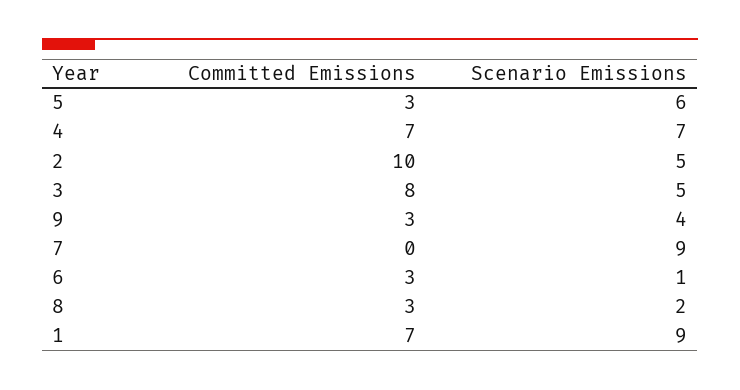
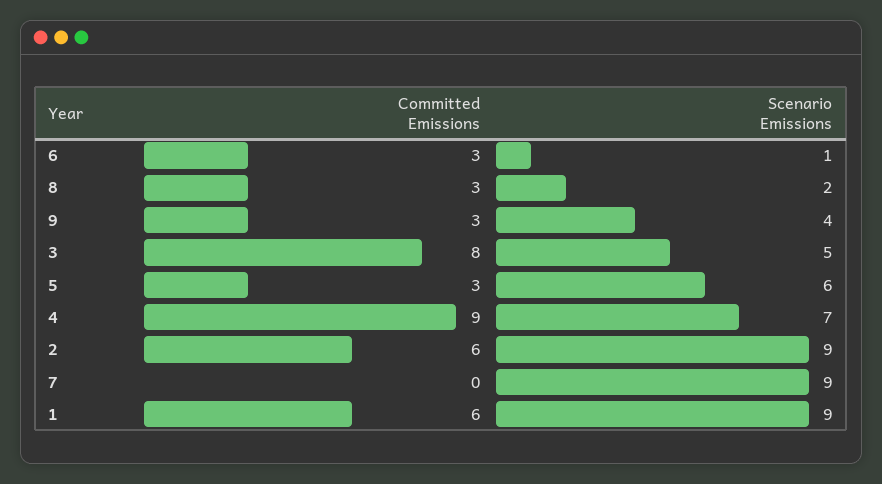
Committed Emissions, 4: 7 -> 9
Committed Emissions, 2: 10 -> 6
Scenario Emissions, 2: 5 -> 9
Committed Emissions, 1: 7 -> 6

